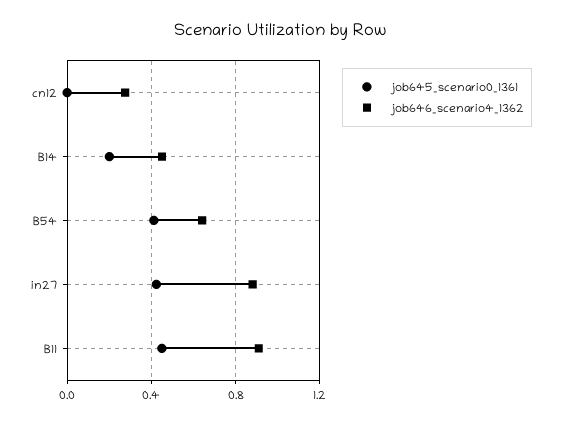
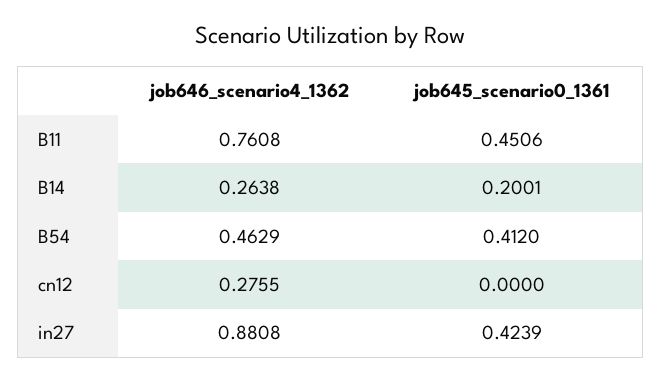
job646_scenario4_1362, B14: 0.45 -> 0.2638
job646_scenario4_1362, B54: 0.65 -> 0.4629
job646_scenario4_1362, B11: 0.9 -> 0.7608

